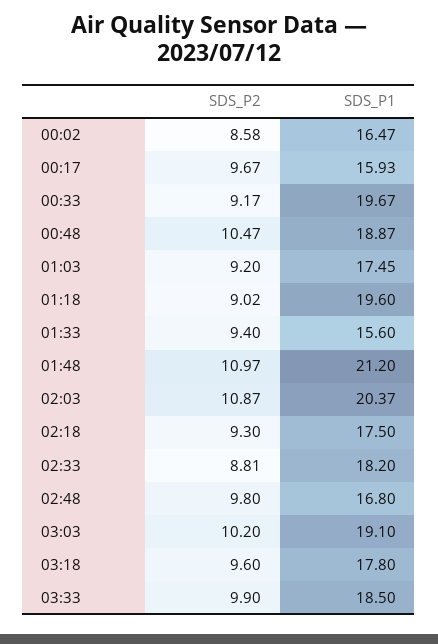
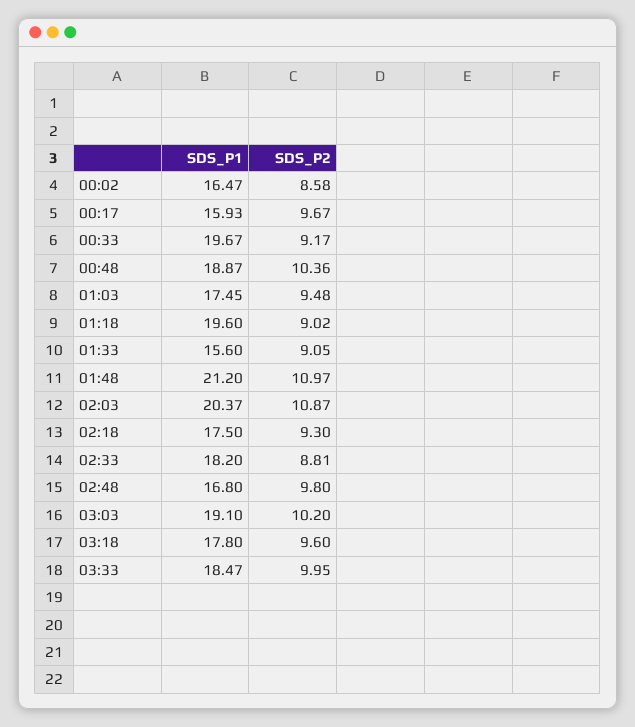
SDS_P2, 00:48: 10.47 -> 10.36
SDS_P2, 01:03: 9.2 -> 9.48
SDS_P2, 01:33: 9.4 -> 9.05
SDS_P2, 03:33: 9.9 -> 9.95
SDS_P1, 03:33: 18.5 -> 18.47

